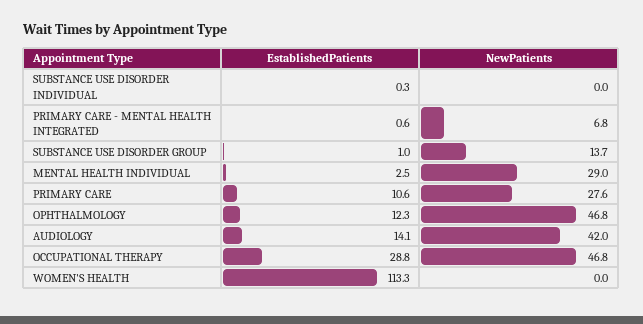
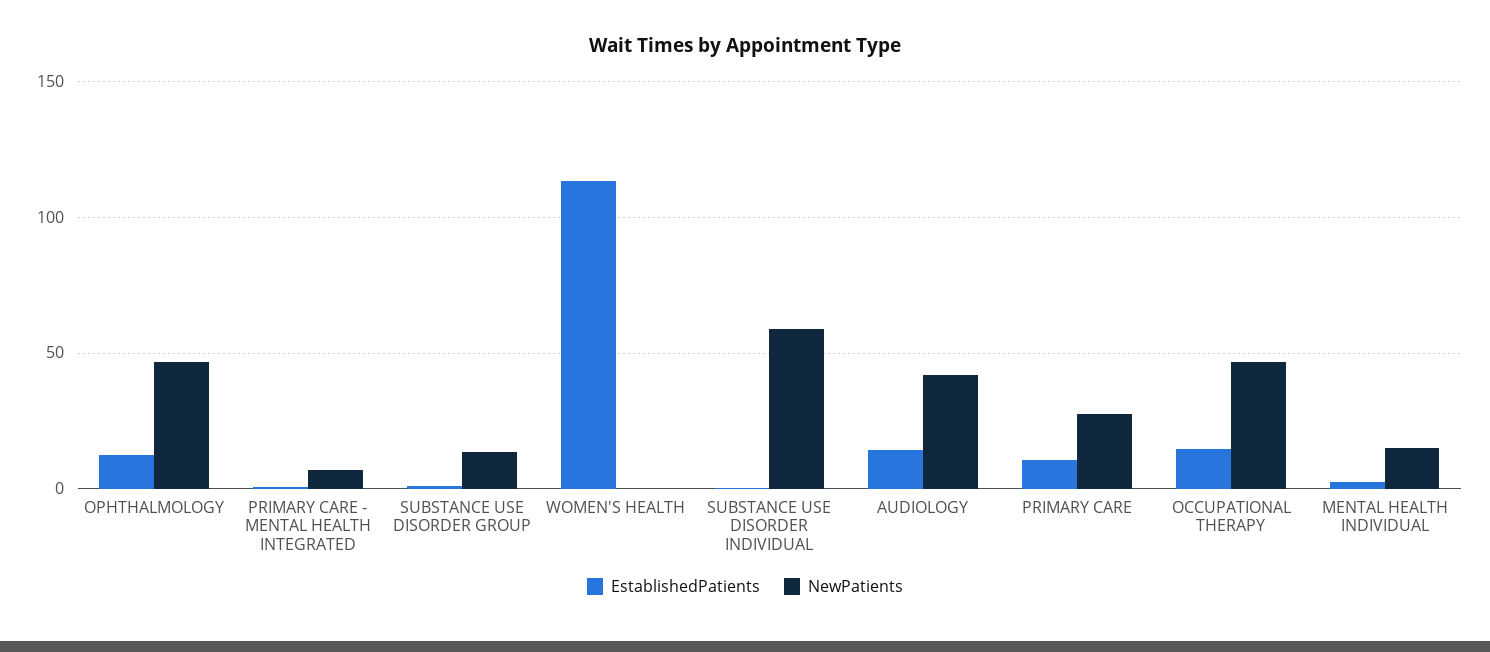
NewPatients, SUBSTANCE USE DISORDER INDIVIDUAL: 0 -> 60
NewPatients, MENTAL HEALTH INDIVIDUAL: 29 -> 15
EstablishedPatients, OCCUPATIONAL THERAPY: 28.8 -> 15

